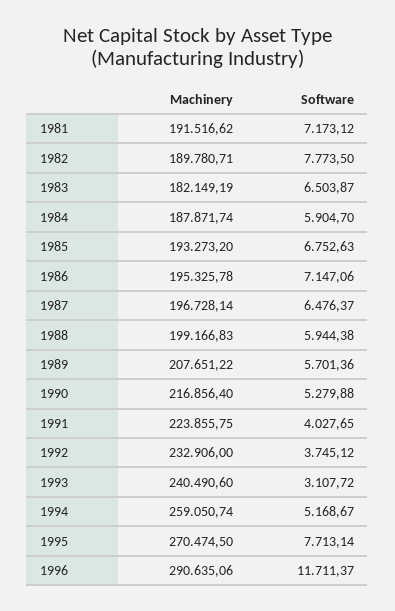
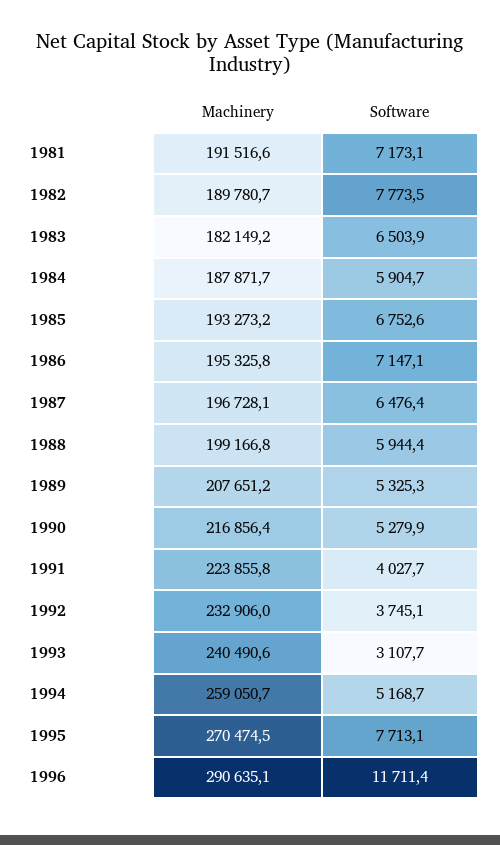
Software, 1989: 5701.36 -> 5325.3

